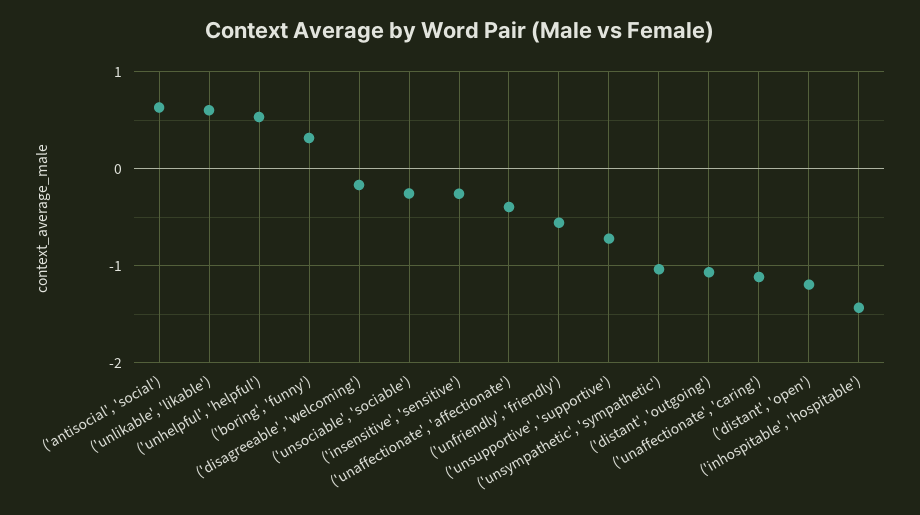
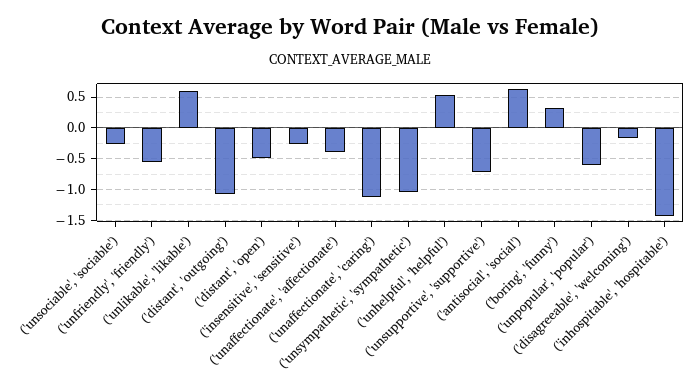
('distant', 'open'): -1.2 -> -0.5
('unpopular', 'popular'): none -> -0.6

